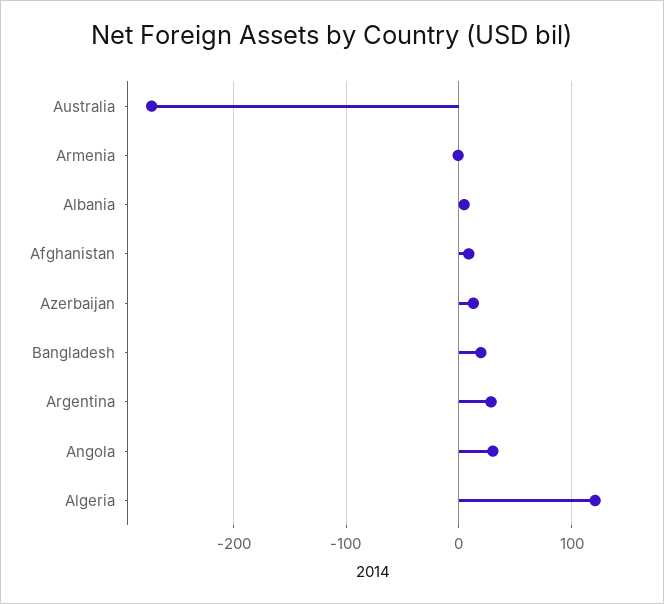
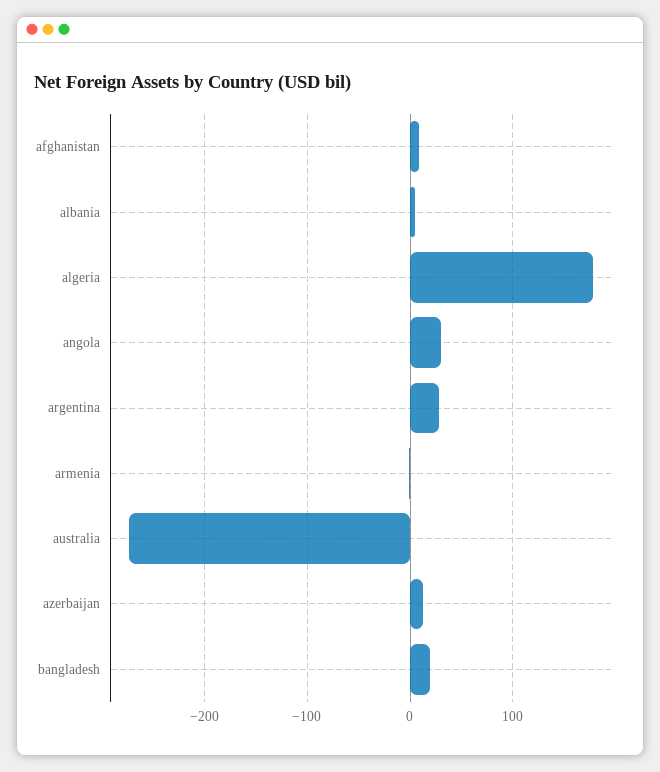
Algeria: 120 -> 180

